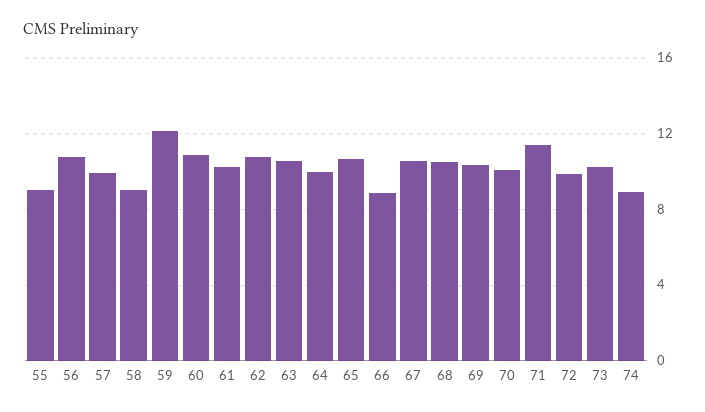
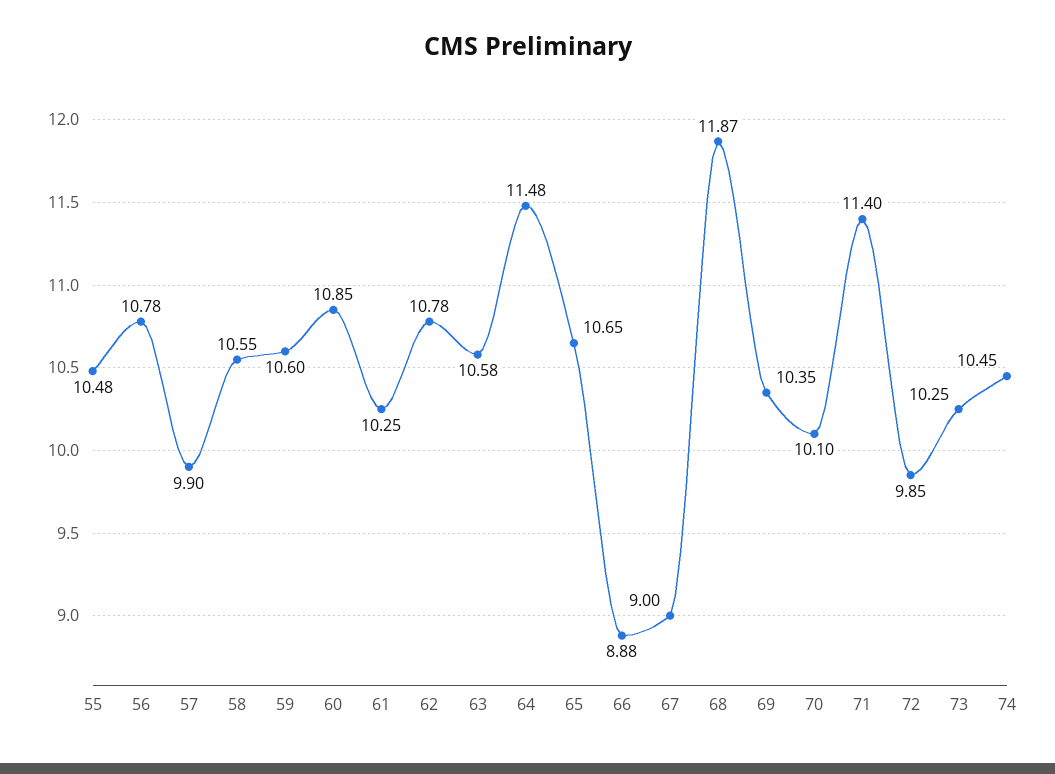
55: 9 -> 10.48
58: 9 -> 10.55
59: 12 -> 10.6
64: 10 -> 11.48
67: 10.5 -> 9
68: 10.5 -> 11.87
74: 9 -> 10.45

